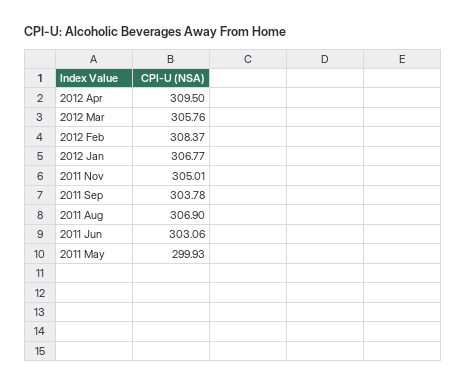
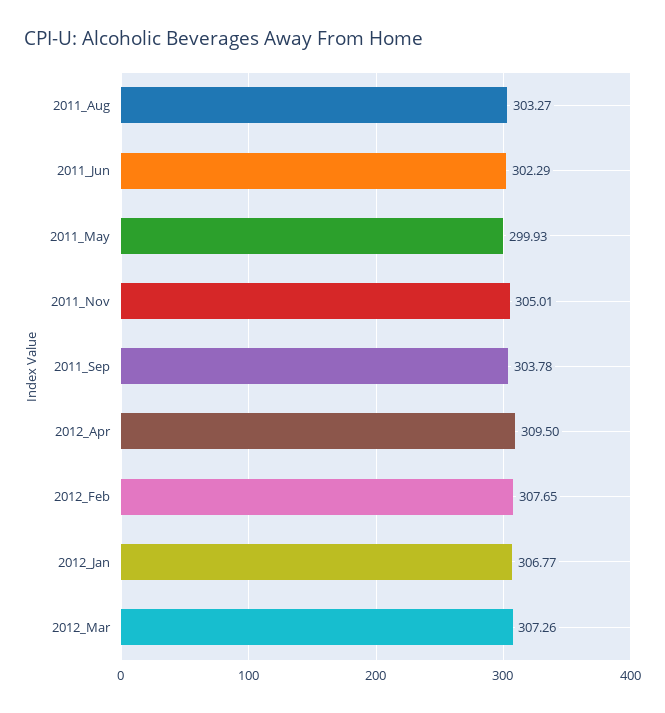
2012 Mar: 305.76 -> 307.26
2012 Feb: 308.37 -> 307.65
2011 Aug: 306.9 -> 303.27
2011 Jun: 303.06 -> 302.29

